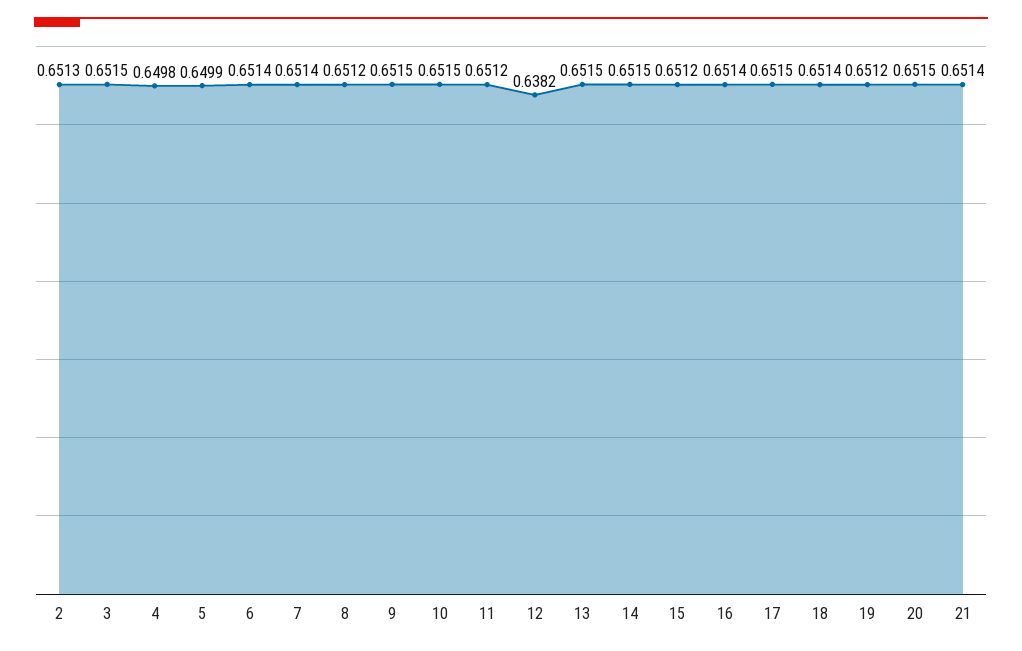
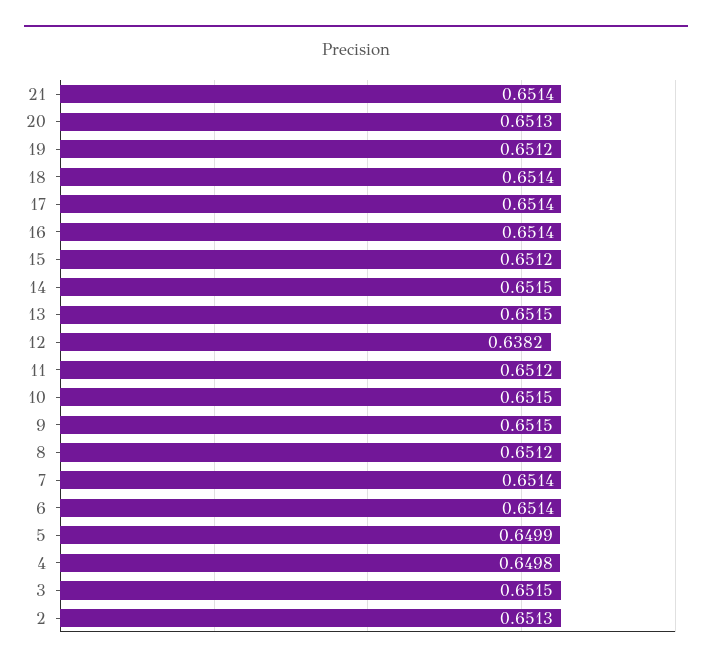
17: 0.6515 -> 0.6514
20: 0.6515 -> 0.6513

